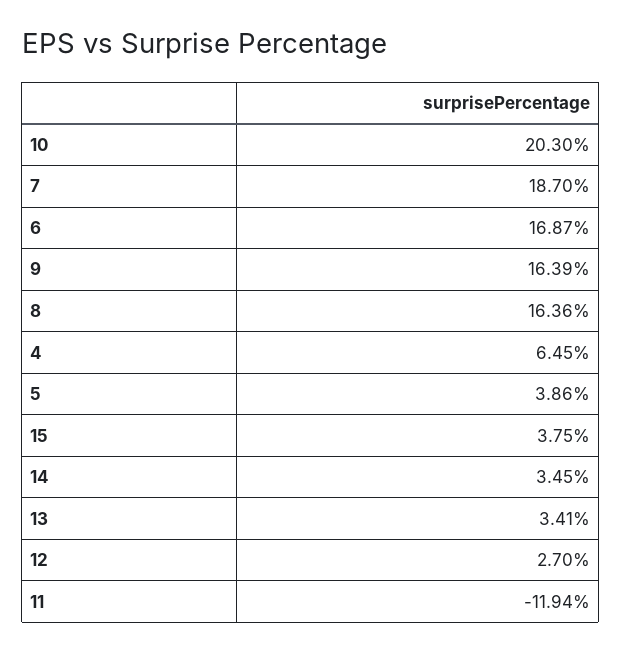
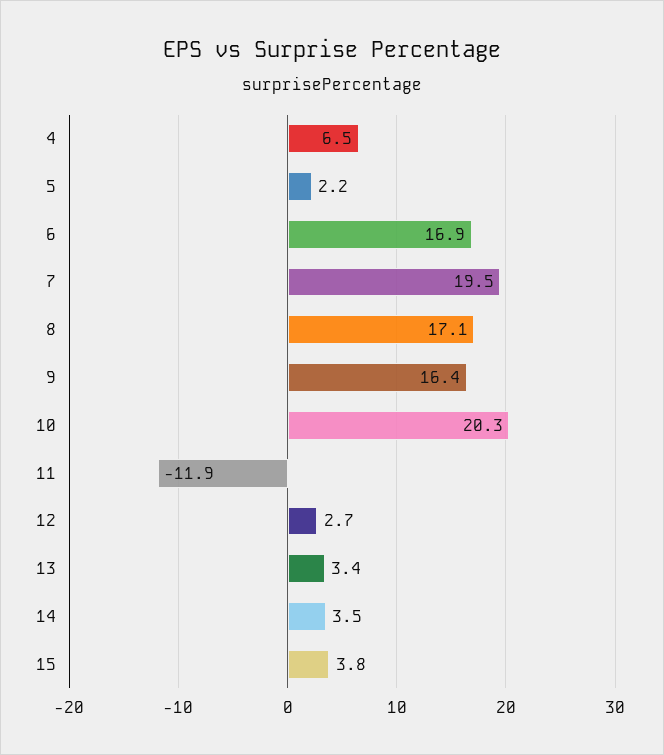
7: 18.7 -> 19.5
8: 16.36 -> 17.1
5: 3.86 -> 2.2

